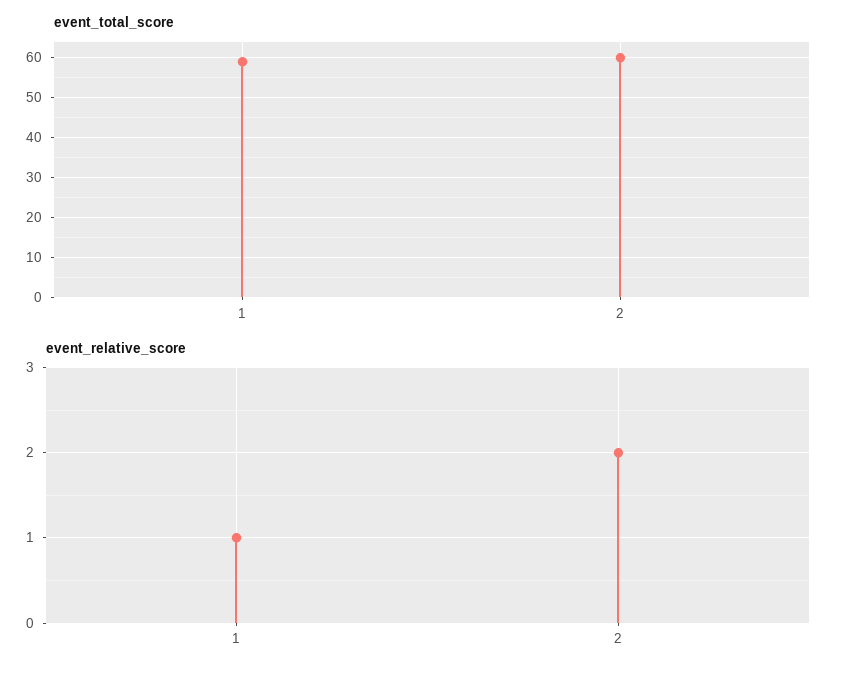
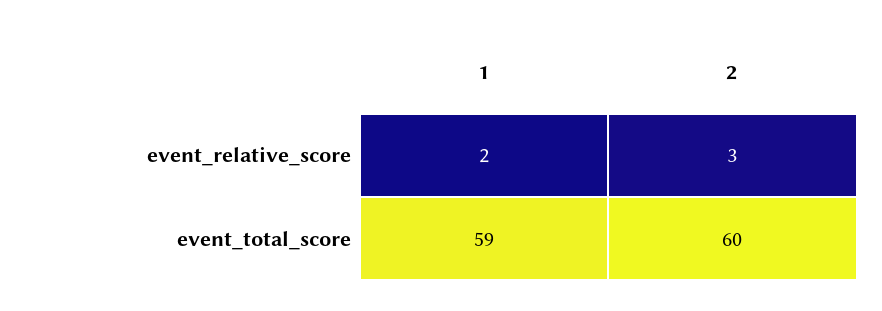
event_relative_score, 1: 1 -> 2
event_relative_score, 2: 2 -> 3

